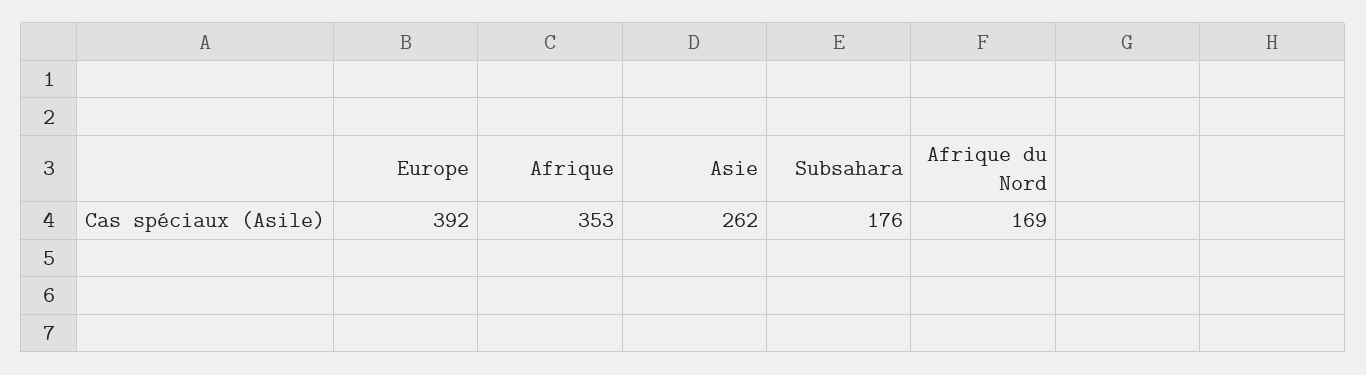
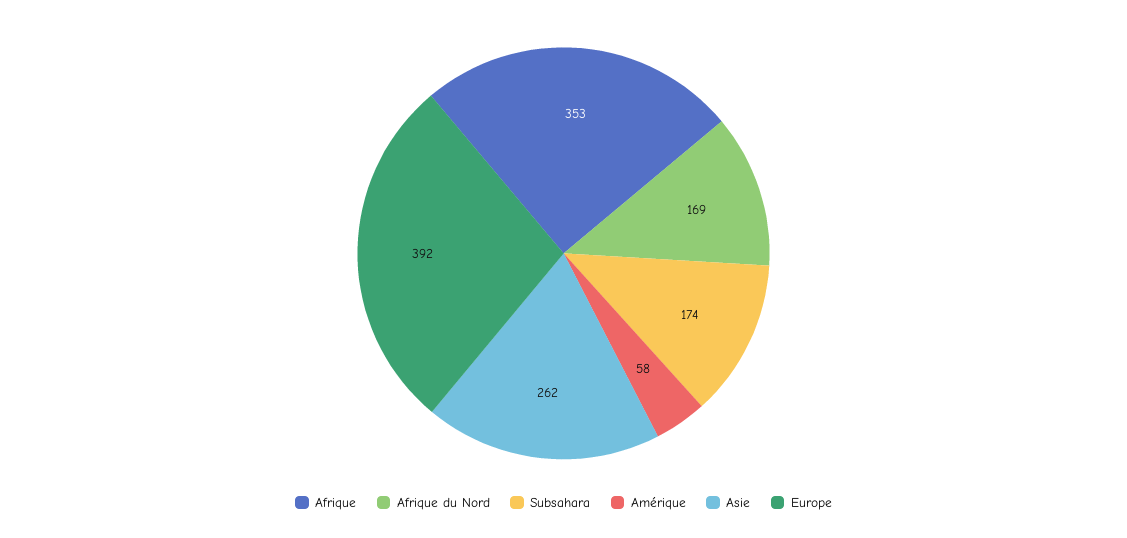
Subsahara: 176 -> 174
Amérique: none -> 58

